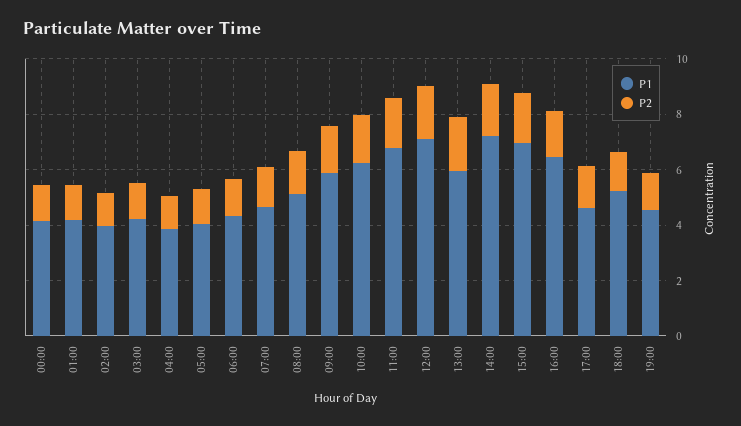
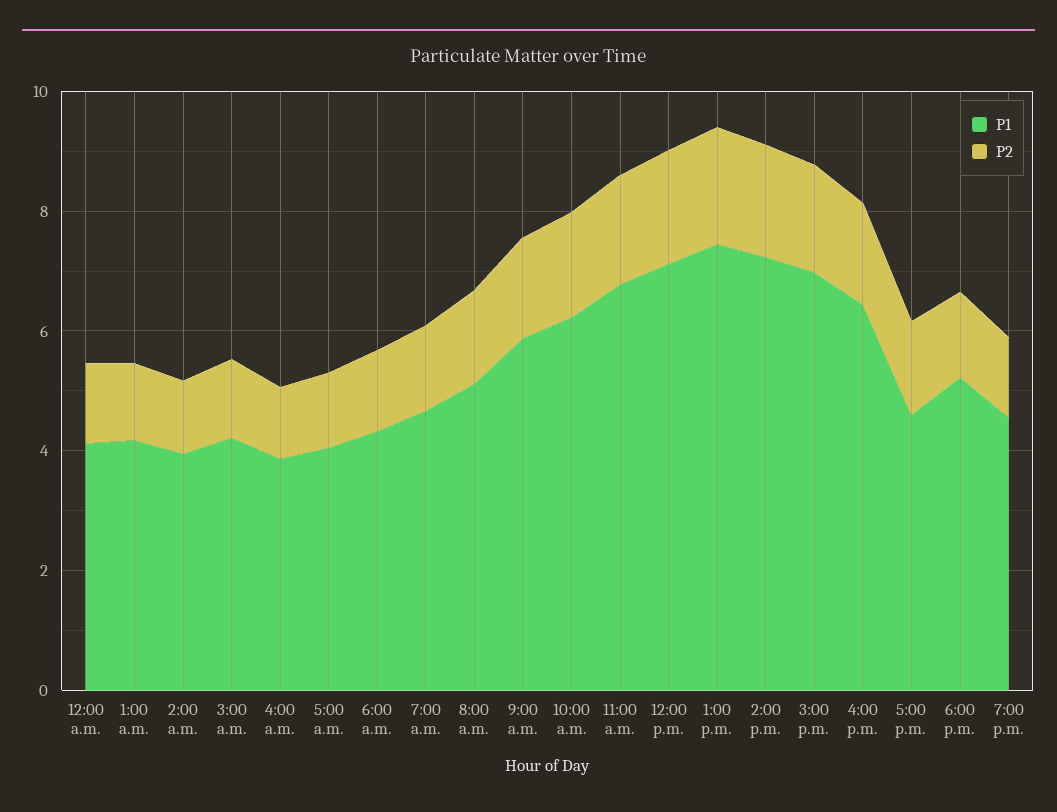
P1, 13:00: 6 -> 7.5

